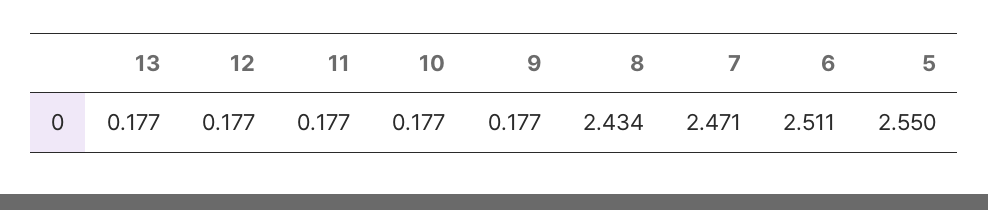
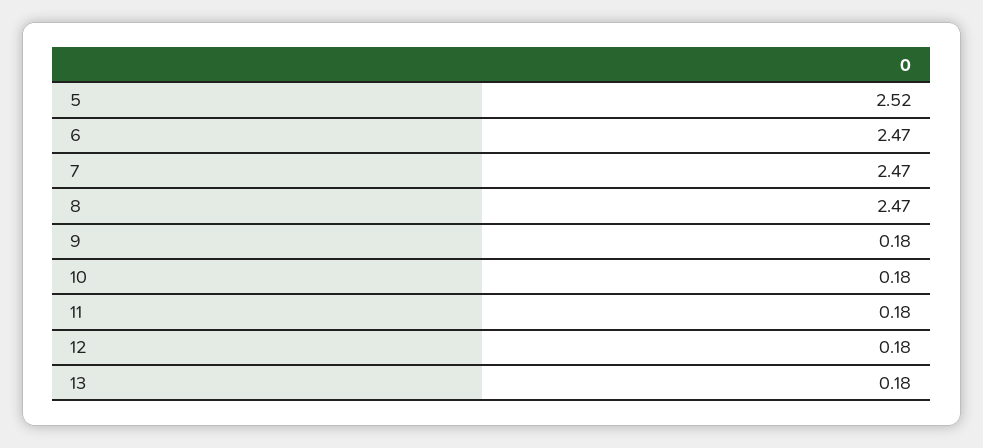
8: 2.434 -> 2.47
6: 2.511 -> 2.47
5: 2.55 -> 2.52

